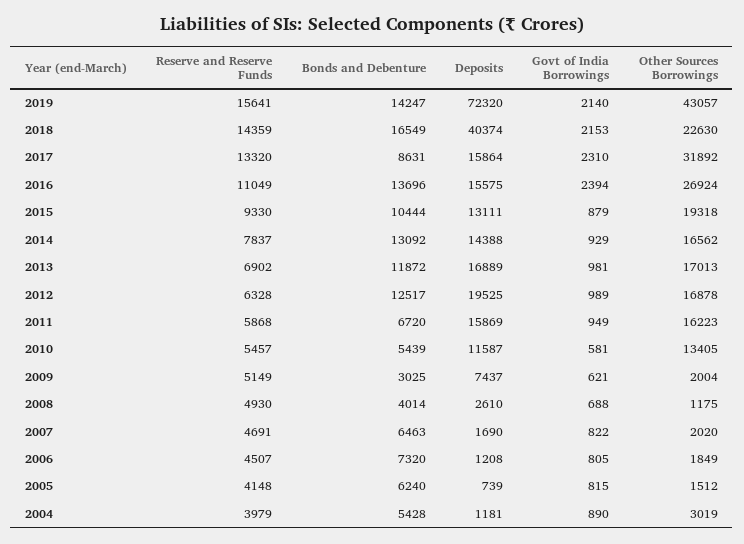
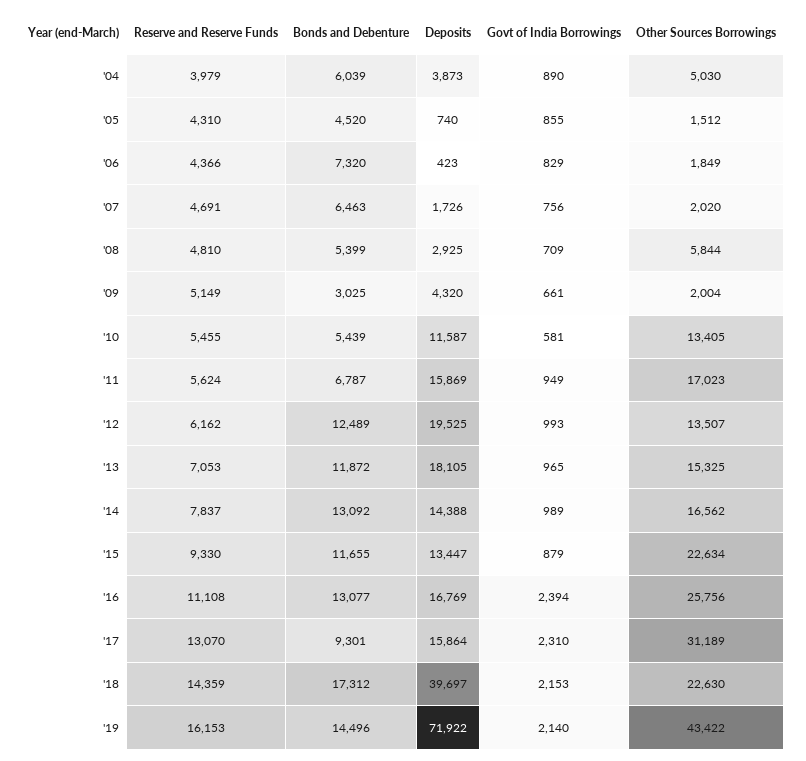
Reserve and Reserve Funds, 2019: 15641 -> 16153
Bonds and Debenture, 2019: 14247 -> 14496
Deposits, 2019: 72320 -> 71922
Other Sources Borrowings, 2019: 43057 -> 43422
Bonds and Debenture, 2018: 16549 -> 17312
Deposits, 2018: 40374 -> 39697
Reserve and Reserve Funds, 2017: 13320 -> 13070
Bonds and Debenture, 2017: 8631 -> 9301
Other Sources Borrowings, 2017: 31892 -> 31189
Reserve and Reserve Funds, 2016: 11049 -> 11108
Bonds and Debenture, 2016: 13696 -> 13077
Deposits, 2016: 15575 -> 16769
Other Sources Borrowings, 2016: 26924 -> 25756
Bonds and Debenture, 2015: 10444 -> 11655
Deposits, 2015: 13111 -> 13447
Other Sources Borrowings, 2015: 19318 -> 22634
Govt of India Borrowings, 2014: 929 -> 989
Reserve and Reserve Funds, 2013: 6902 -> 7053
Deposits, 2013: 16889 -> 18105
Govt of India Borrowings, 2013: 981 -> 965
Other Sources Borrowings, 2013: 17013 -> 15325
Reserve and Reserve Funds, 2012: 6328 -> 6162
Bonds and Debenture, 2012: 12517 -> 12489
Govt of India Borrowings, 2012: 989 -> 993
Other Sources Borrowings, 2012: 16878 -> 13507
Reserve and Reserve Funds, 2011: 5868 -> 5624
Bonds and Debenture, 2011: 6720 -> 6787
Other Sources Borrowings, 2011: 16223 -> 17023
Reserve and Reserve Funds, 2010: 5457 -> 5455
Deposits, 2009: 7437 -> 4320
Govt of India Borrowings, 2009: 621 -> 661
Reserve and Reserve Funds, 2008: 4930 -> 4810
Bonds and Debenture, 2008: 4014 -> 5399
Deposits, 2008: 2610 -> 2925
Govt of India Borrowings, 2008: 688 -> 709
Other Sources Borrowings, 2008: 1175 -> 5844
Deposits, 2007: 1690 -> 1726
Govt of India Borrowings, 2007: 822 -> 756
Reserve and Reserve Funds, 2006: 4507 -> 4366
Deposits, 2006: 1208 -> 423
Govt of India Borrowings, 2006: 805 -> 829
Reserve and Reserve Funds, 2005: 4148 -> 4310
Bonds and Debenture, 2005: 6240 -> 4520
Deposits, 2005: 739 -> 740
Govt of India Borrowings, 2005: 815 -> 855
Bonds and Debenture, 2004: 5428 -> 6039
Deposits, 2004: 1181 -> 3873
Other Sources Borrowings, 2004: 3019 -> 5030

